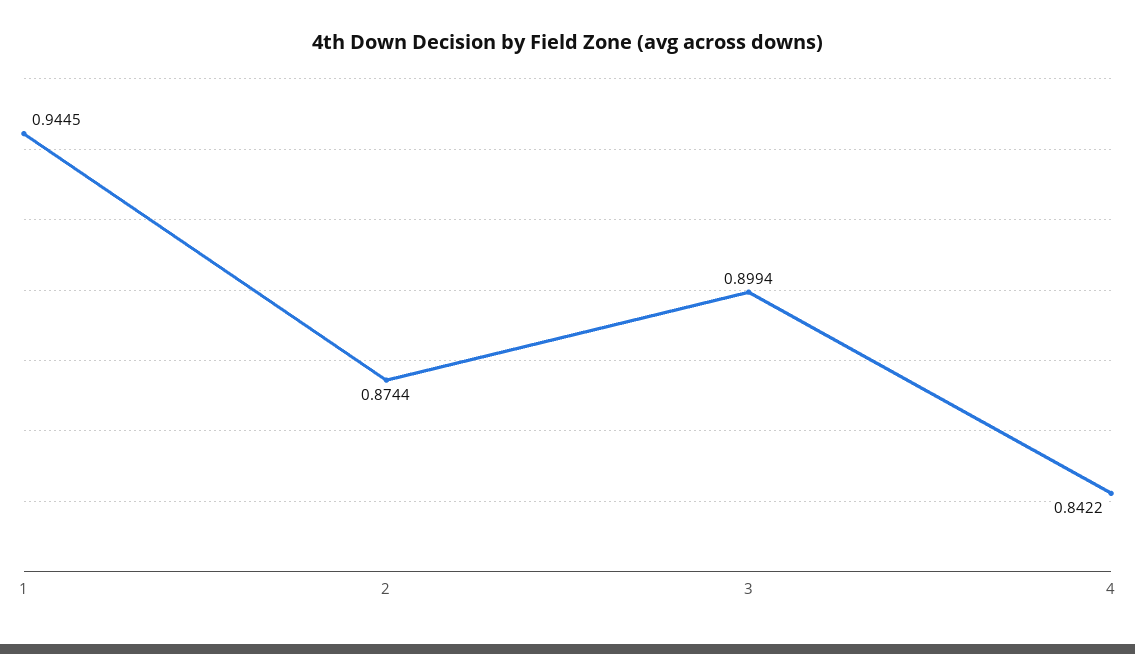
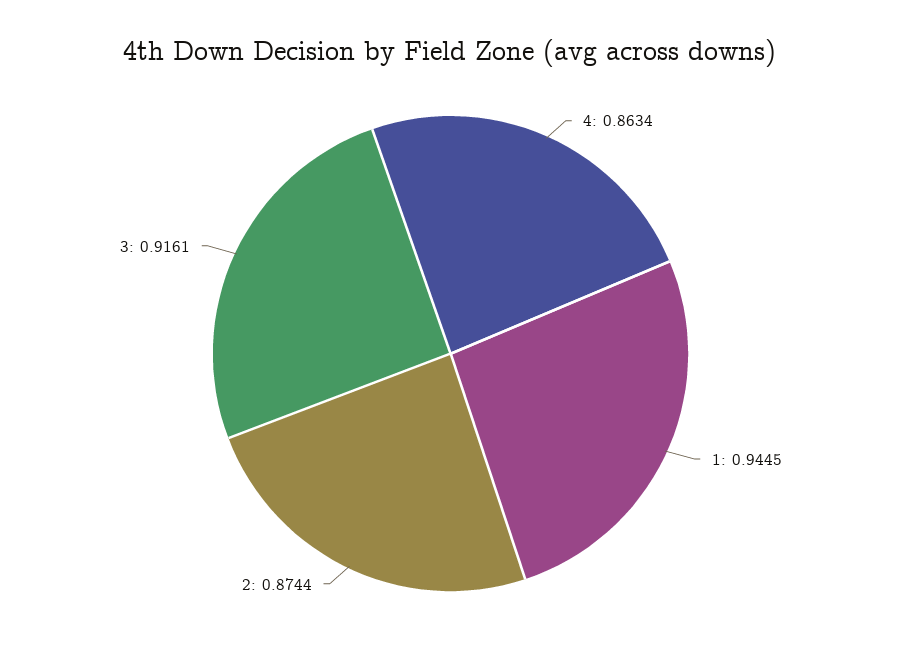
3: 0.8994 -> 0.9161
4: 0.8422 -> 0.8634

